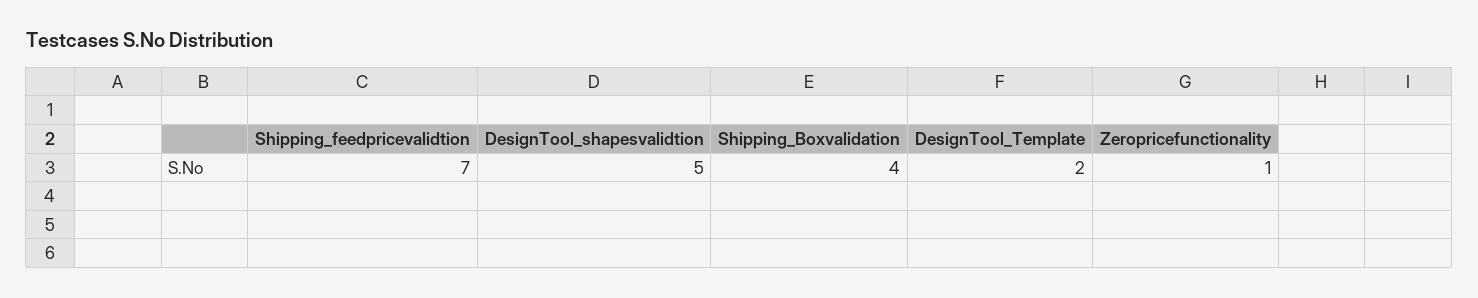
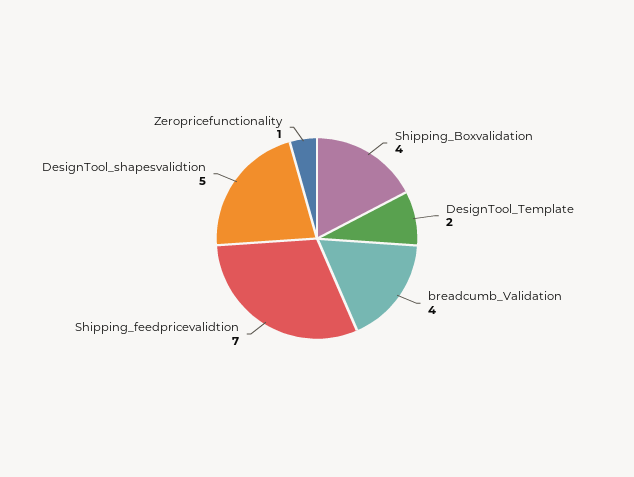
breadcumb_Validation: none -> 4

